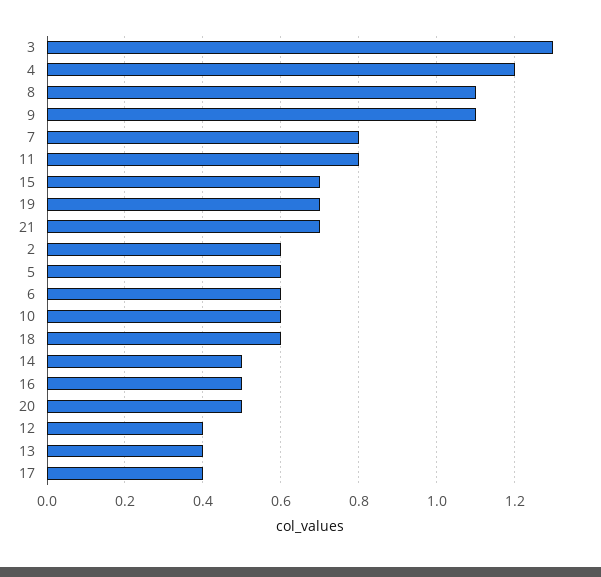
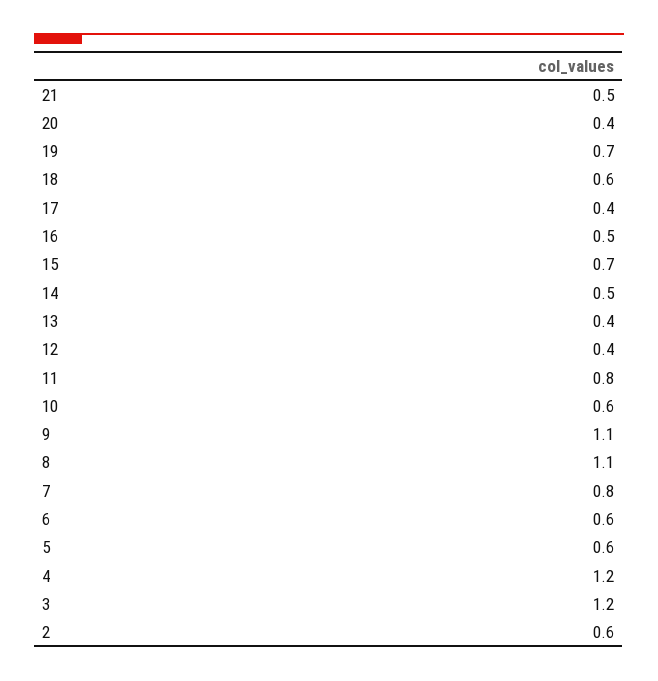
3: 1.3 -> 1.2
21: 0.7 -> 0.5
20: 0.5 -> 0.4

